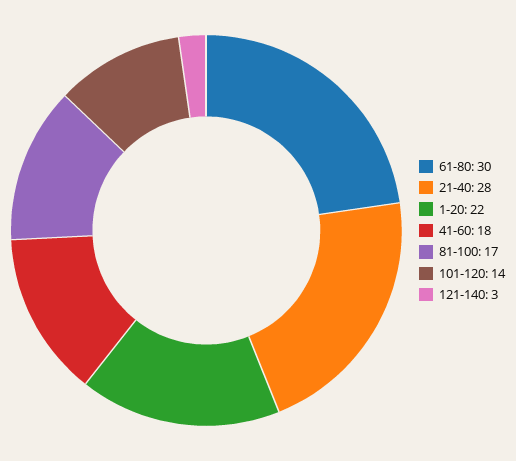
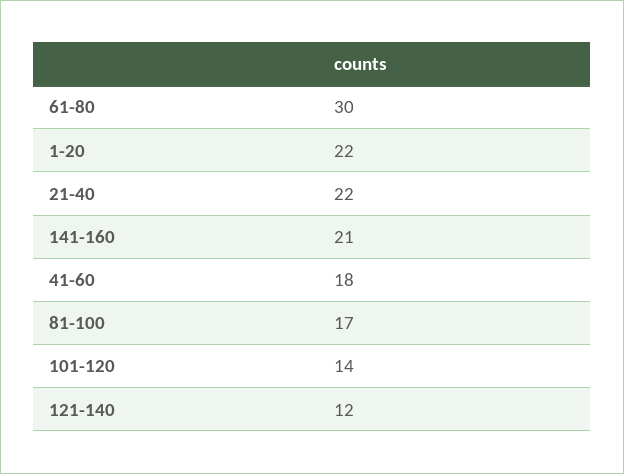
21-40: 28 -> 22
121-140: 3 -> 12
141-160: none -> 21

